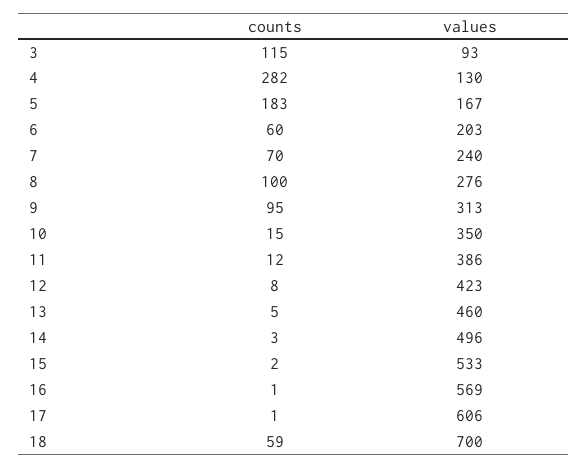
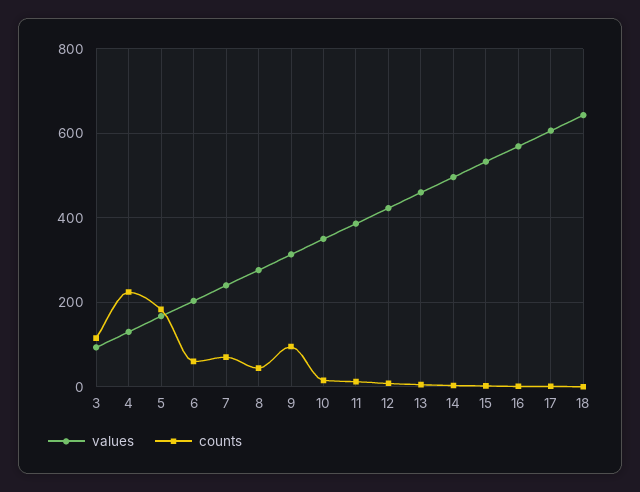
counts, 4: 282 -> 220
counts, 8: 100 -> 40
counts, 18: 59 -> 0
values, 18: 700 -> 640

